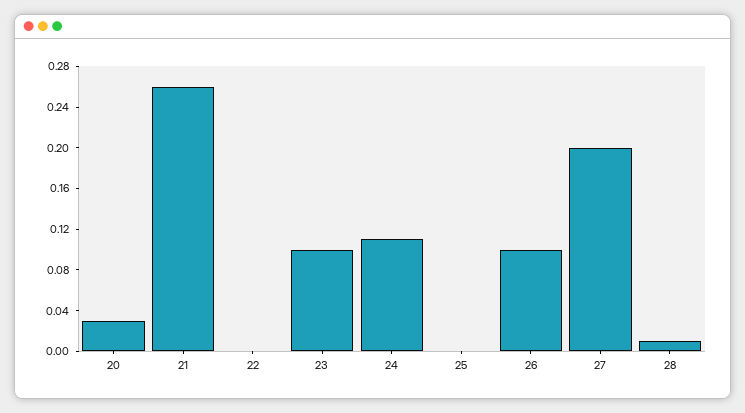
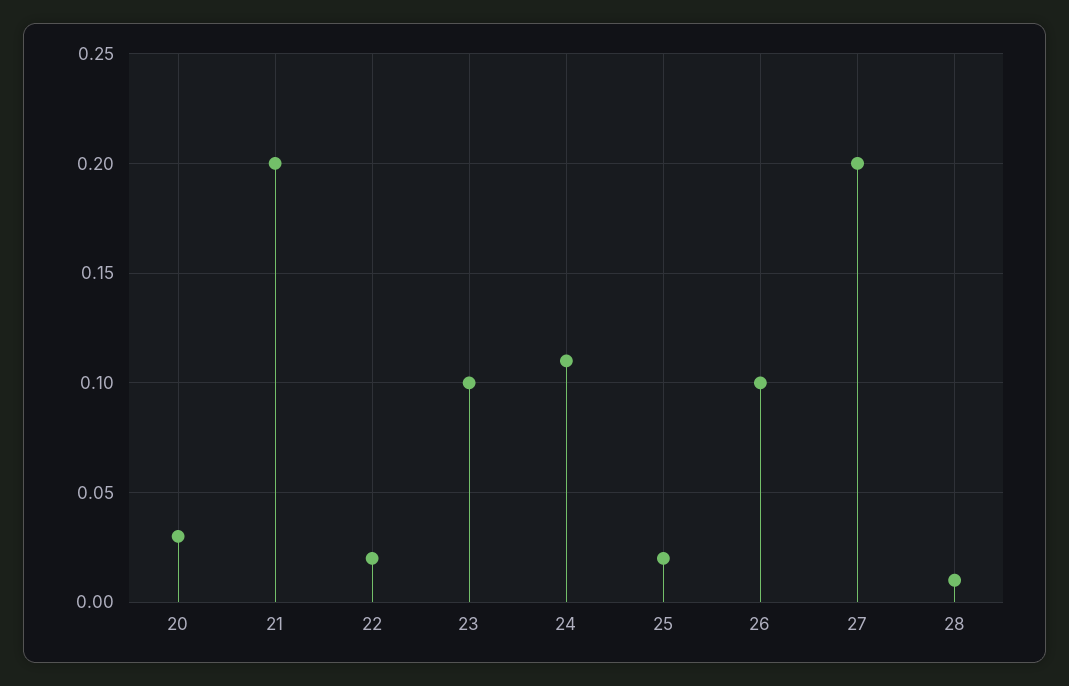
21: 0.26 -> 0.2
22: 0 -> 0.02
25: 0 -> 0.02

